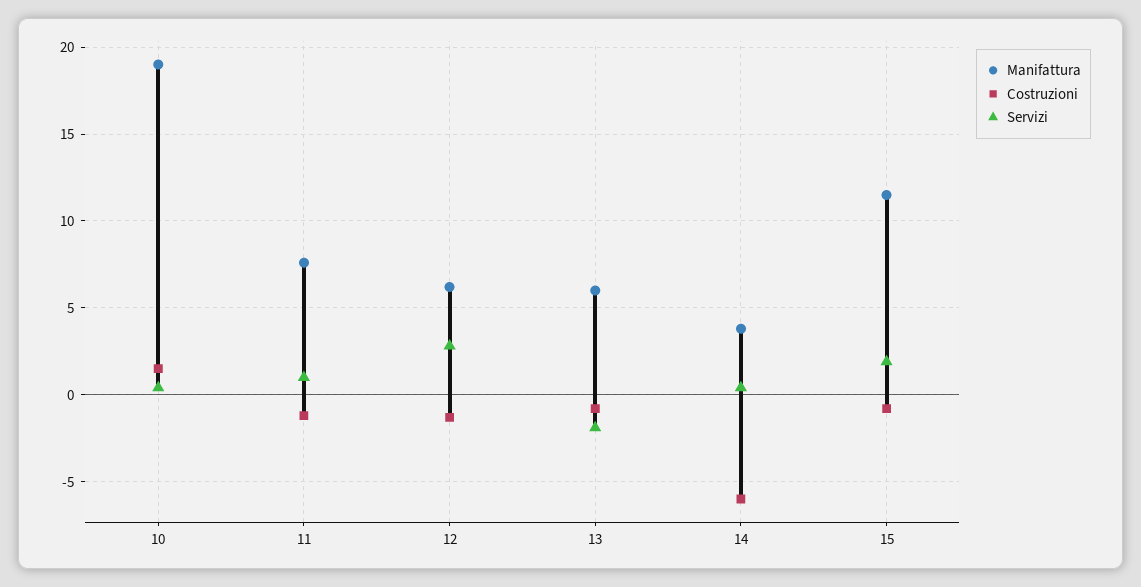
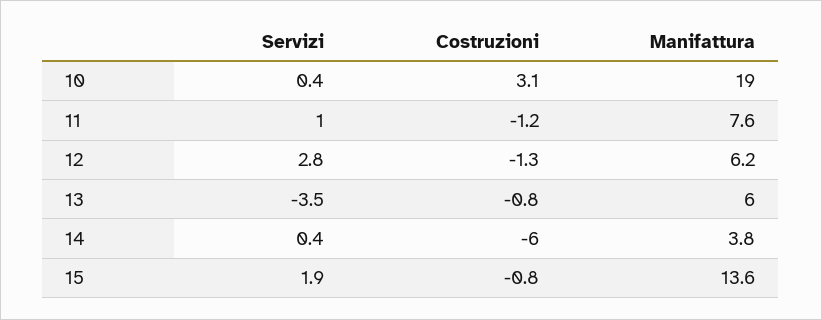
Costruzioni, 10: 1.5 -> 3.1
Servizi, 13: -2 -> -3.5
Manifattura, 15: 11.5 -> 13.6

